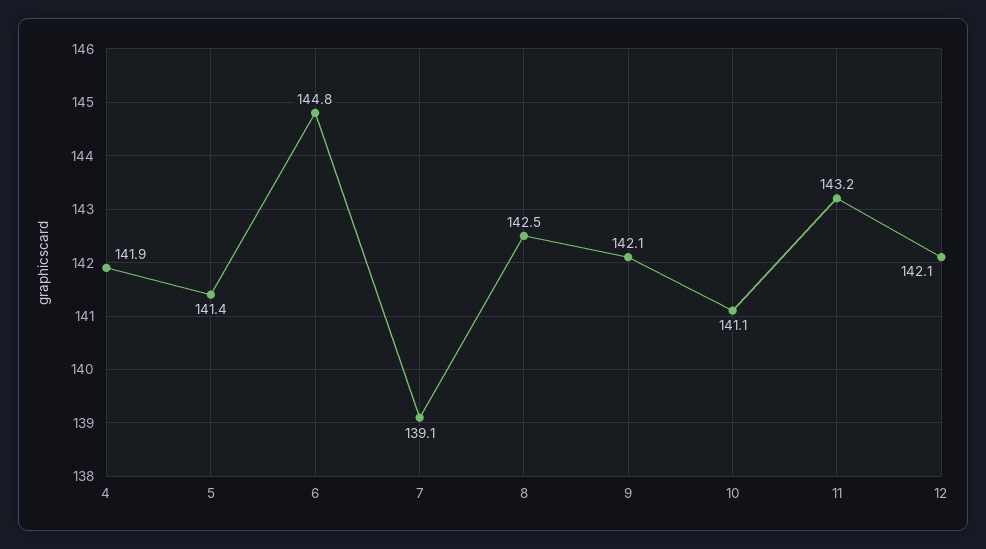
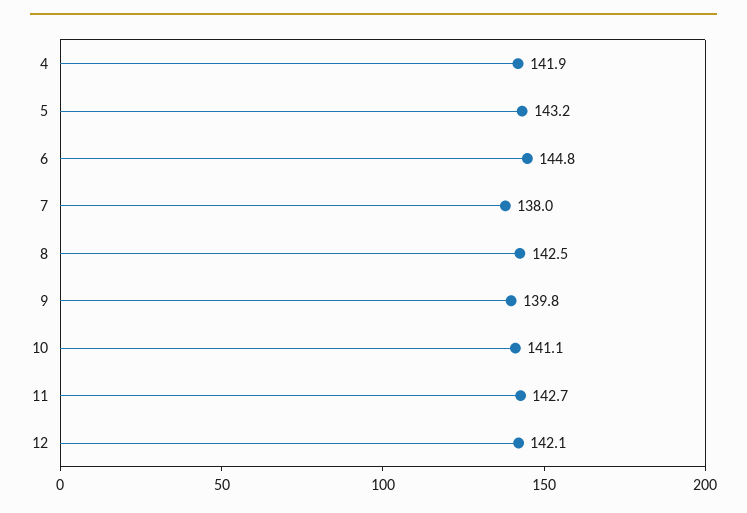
5: 141.4 -> 143.2
7: 139.1 -> 138
9: 142.1 -> 139.8
11: 143.2 -> 142.7

